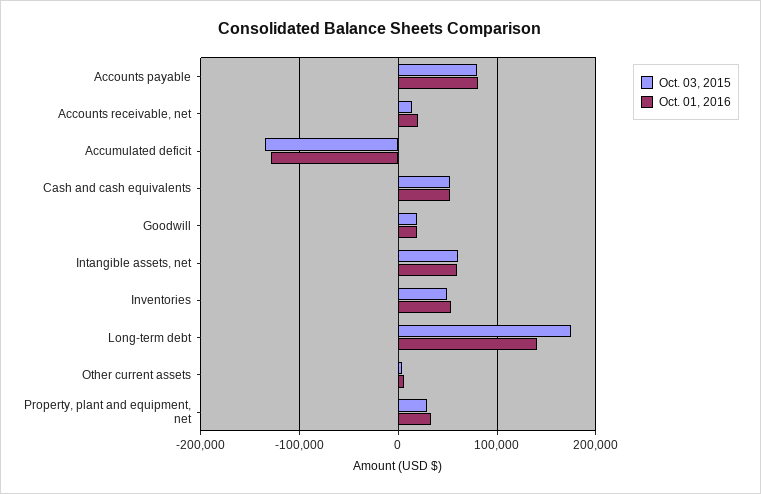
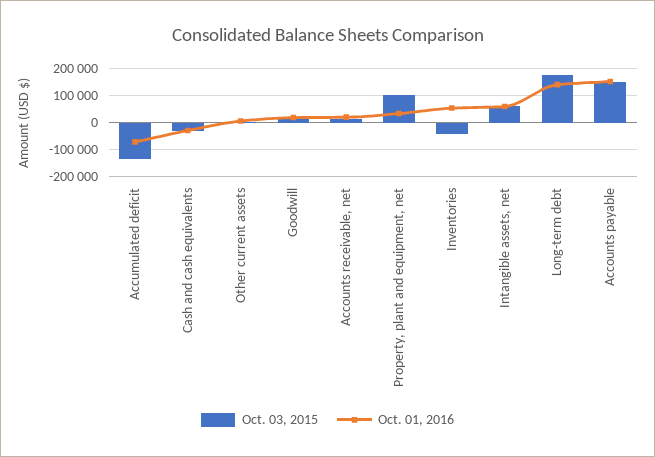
Oct. 03, 2015, Accounts payable: 80000 -> 150000
Oct. 01, 2016, Accounts payable: 80000 -> 150000
Oct. 01, 2016, Accumulated deficit: -130000 -> -75000
Oct. 03, 2015, Cash and cash equivalents: 50000 -> -25000
Oct. 01, 2016, Cash and cash equivalents: 50000 -> -25000
Oct. 03, 2015, Inventories: 50000 -> -50000
Oct. 03, 2015, Property, plant and equipment, net: 30000 -> 100000

